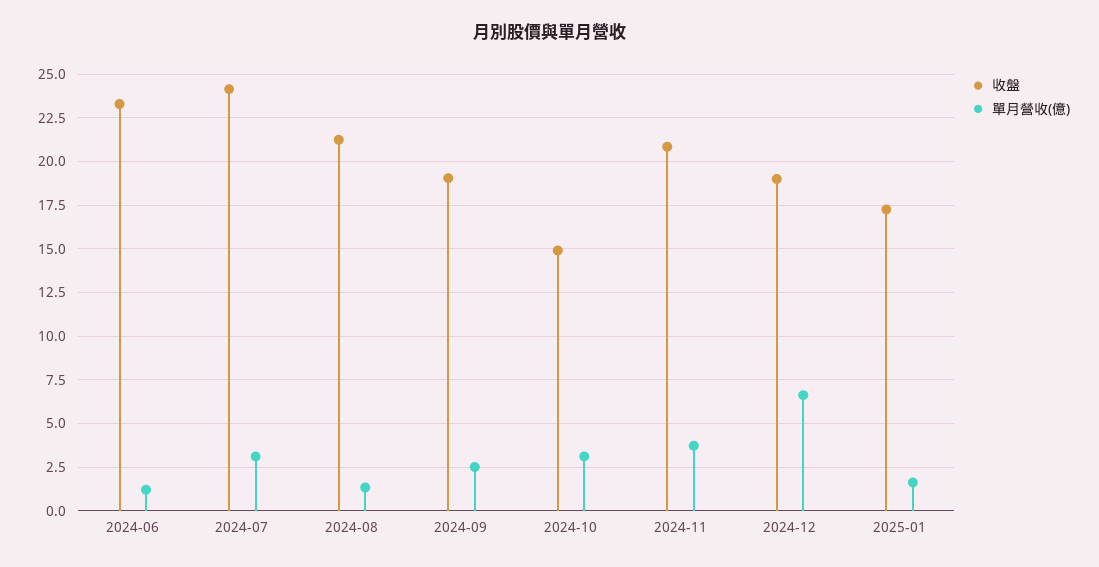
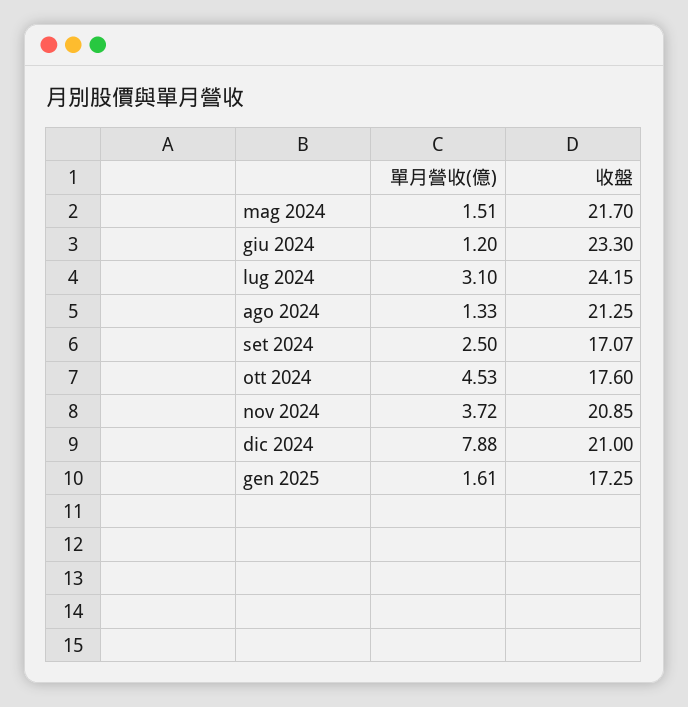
收盤, 2024-09: 19 -> 17.07
收盤, 2024-10: 15 -> 17.6
單月營收(億), 2024-10: 3 -> 4.53
收盤, 2024-12: 19 -> 21
單月營收(億), 2024-12: 6.5 -> 7.88
單月營收(億), mag 2024: none -> 1.51
收盤, mag 2024: none -> 21.7

